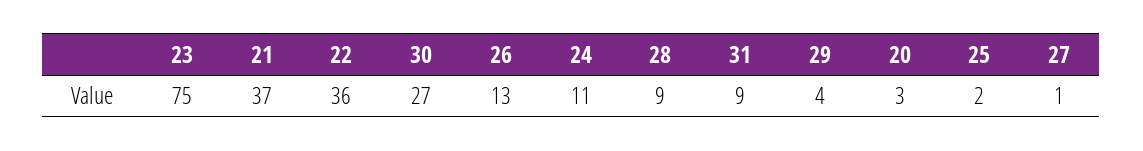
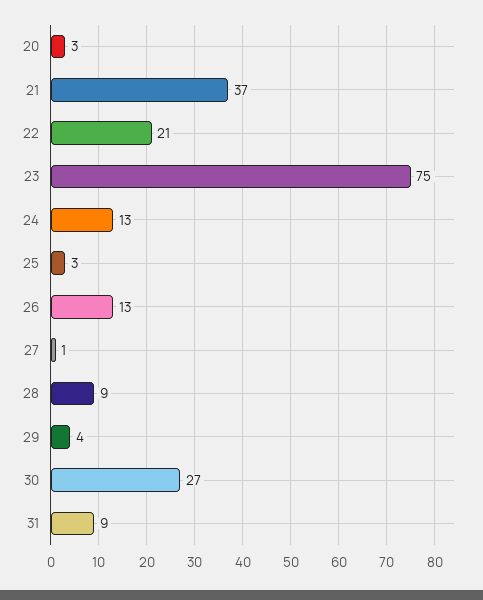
22: 36 -> 21
24: 11 -> 13
25: 2 -> 3

